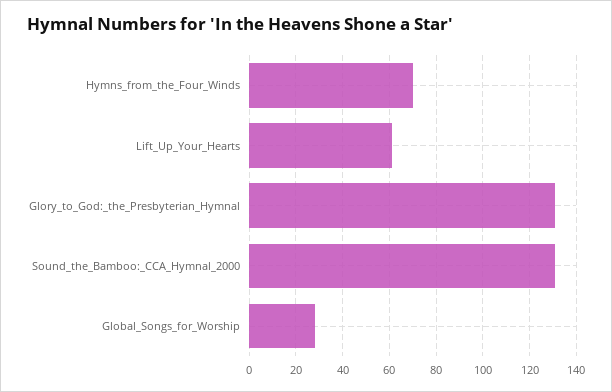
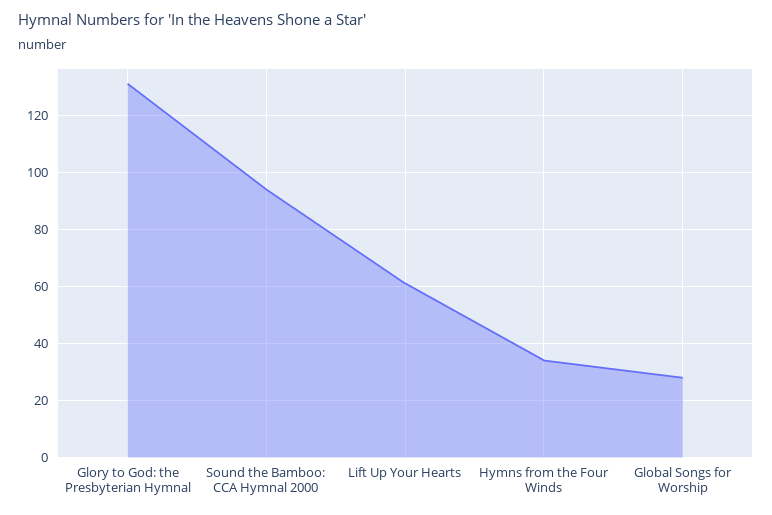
Hymns_from_the_Four_Winds: 70 -> 35
Sound_the_Bamboo:_CCA_Hymnal_2000: 130 -> 95

